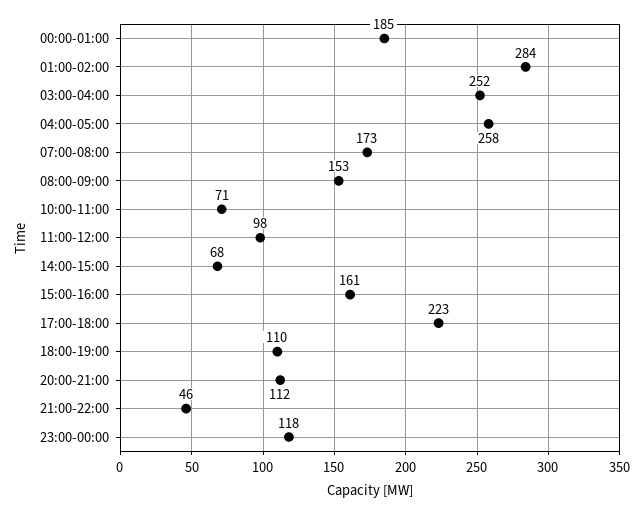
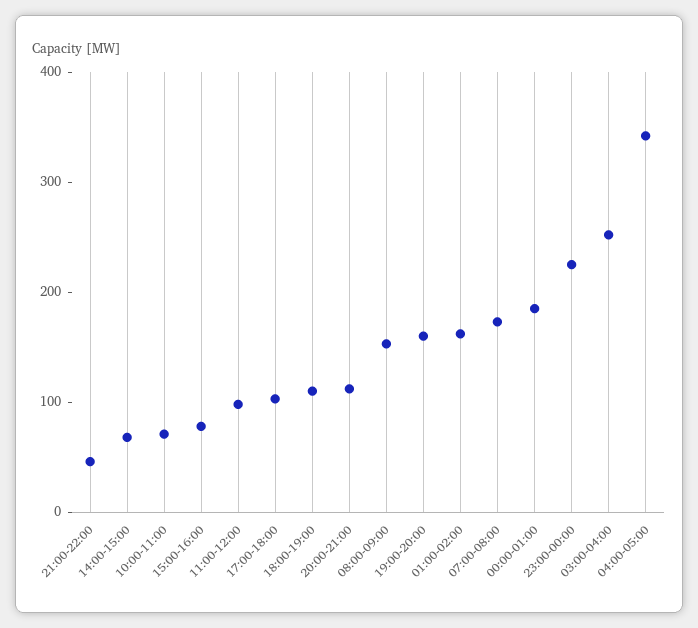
01:00-02:00: 284 -> 160
04:00-05:00: 258 -> 340
15:00-16:00: 161 -> 80
17:00-18:00: 223 -> 100
23:00-00:00: 118 -> 220
19:00-20:00: none -> 160

